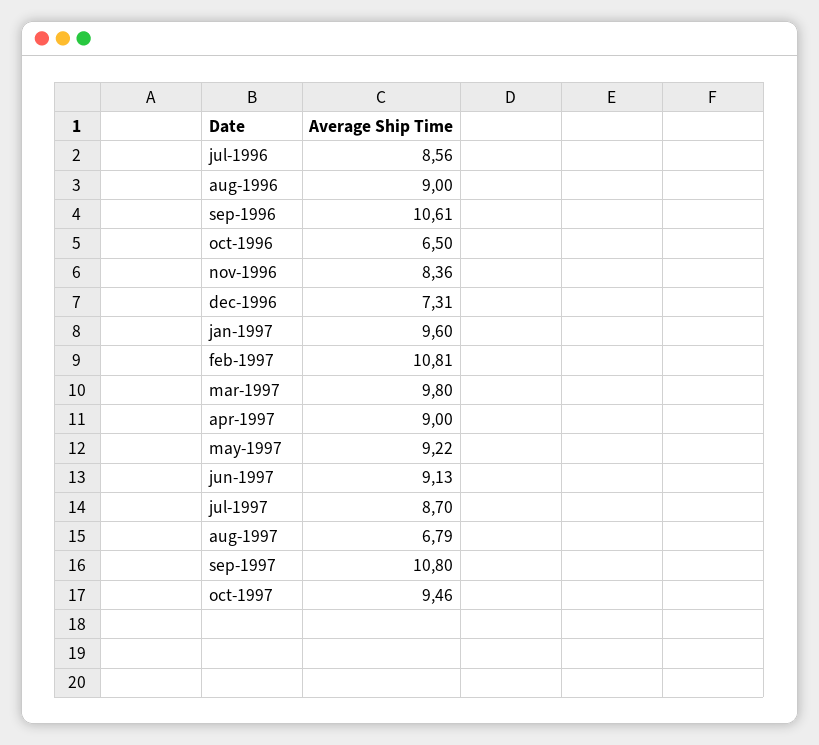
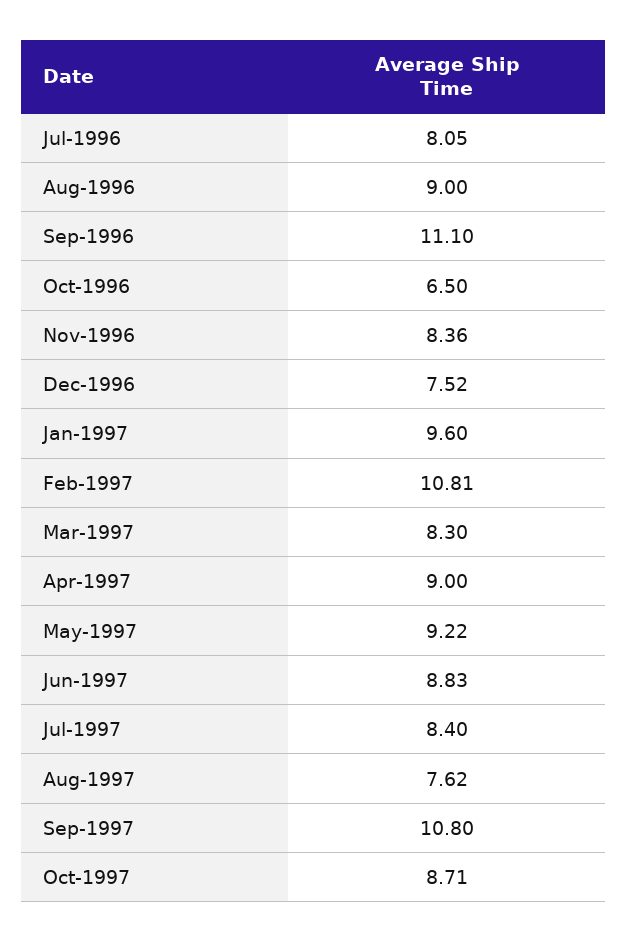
jul-1996: 8.56 -> 8.05
sep-1996: 10.61 -> 11.1
dec-1996: 7.31 -> 7.52
mar-1997: 9.8 -> 8.3
jun-1997: 9.13 -> 8.83
jul-1997: 8.7 -> 8.4
aug-1997: 6.79 -> 7.62
oct-1997: 9.46 -> 8.71

